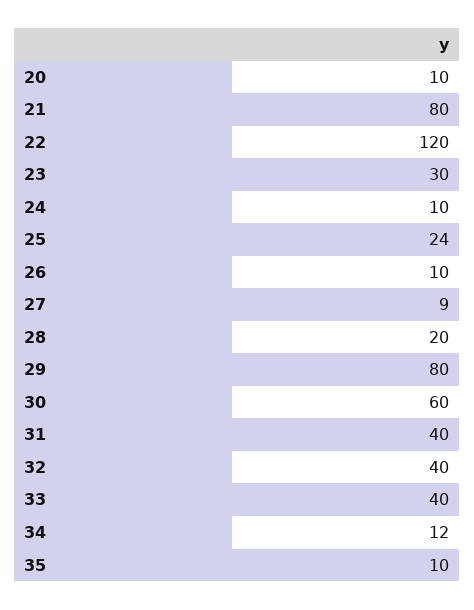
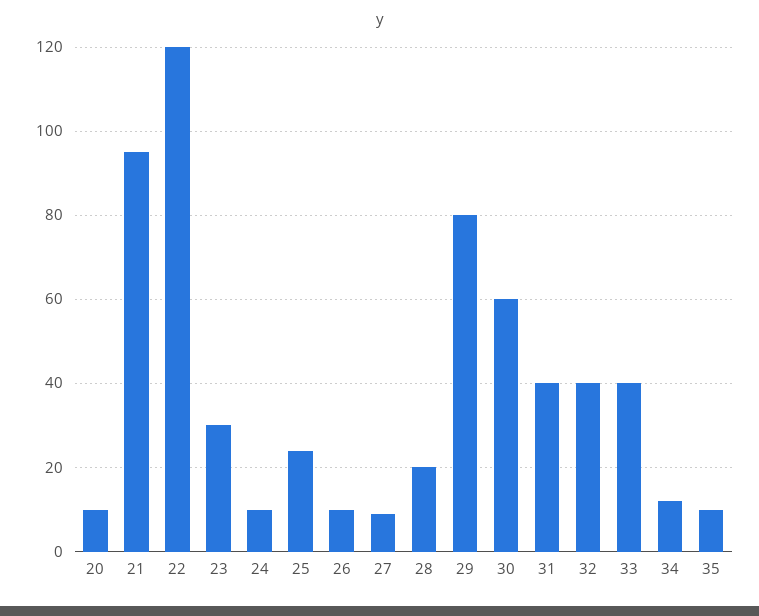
21: 80 -> 95

